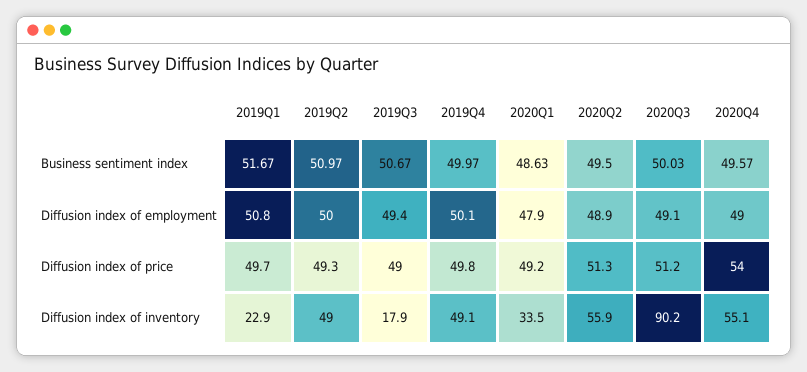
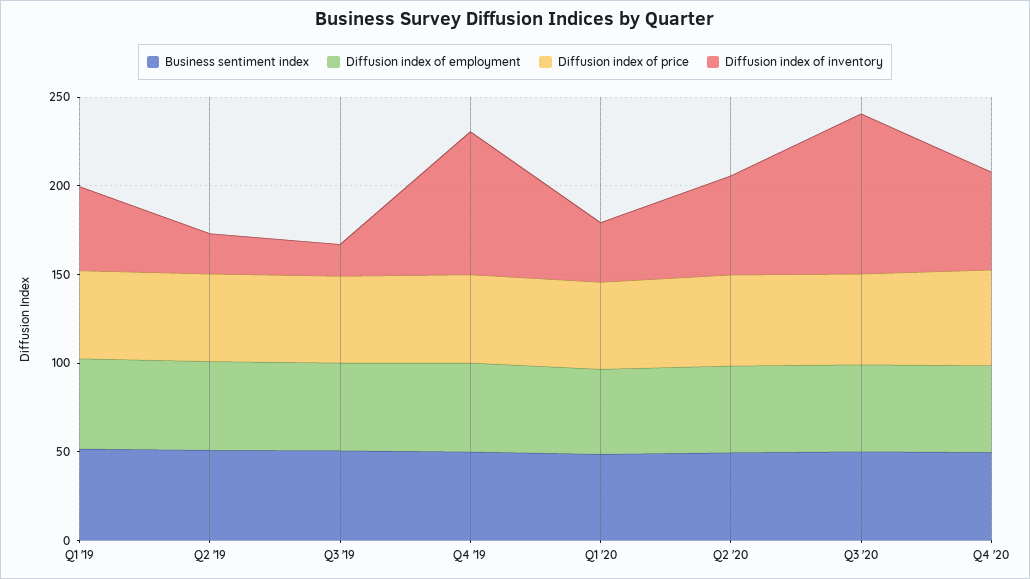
Diffusion index of inventory, 2019Q1: 22.9 -> 50
Diffusion index of inventory, 2019Q2: 49 -> 20
Diffusion index of inventory, 2019Q4: 49.1 -> 80

